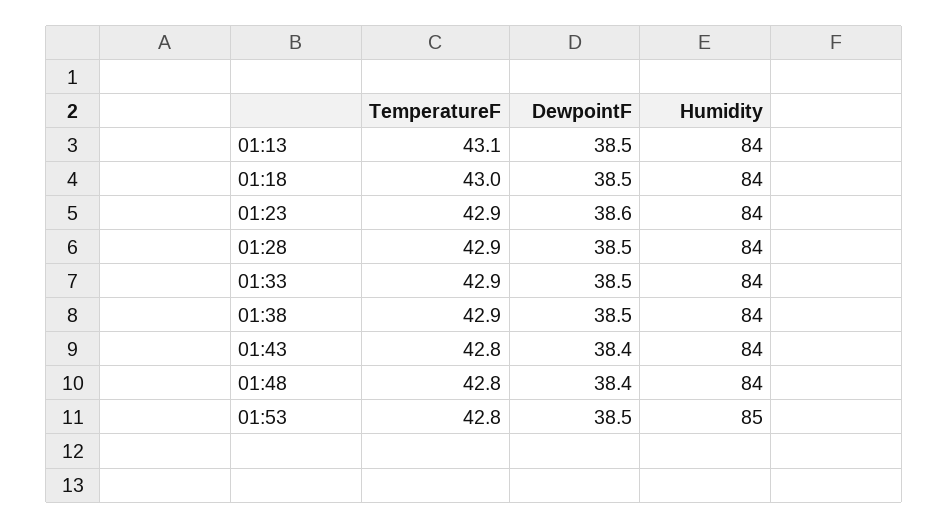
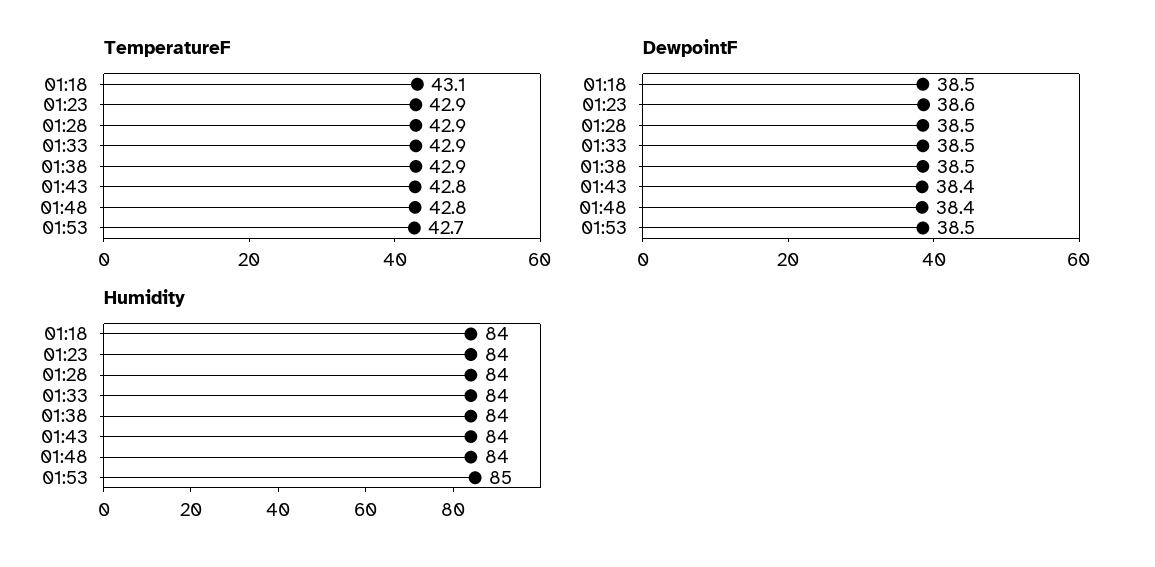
TemperatureF, 01:13: 43.1 -> none
DewpointF, 01:13: 38.5 -> none
Humidity, 01:13: 84 -> none
TemperatureF, 01:18: 43 -> 43.1
TemperatureF, 01:53: 42.8 -> 42.7

